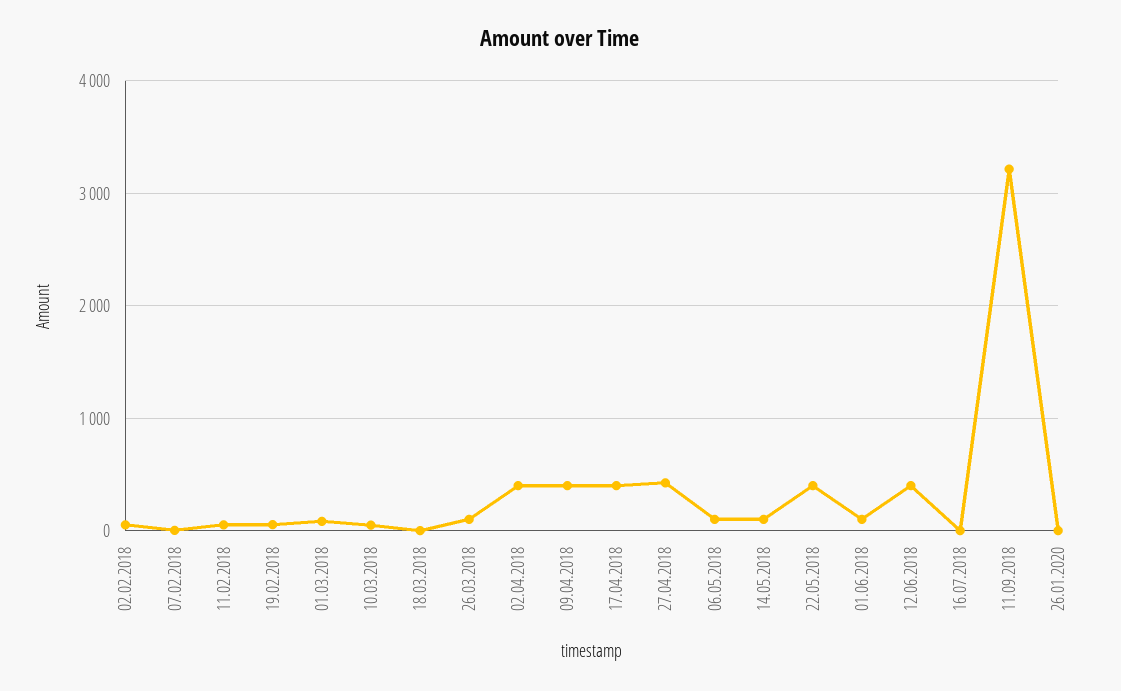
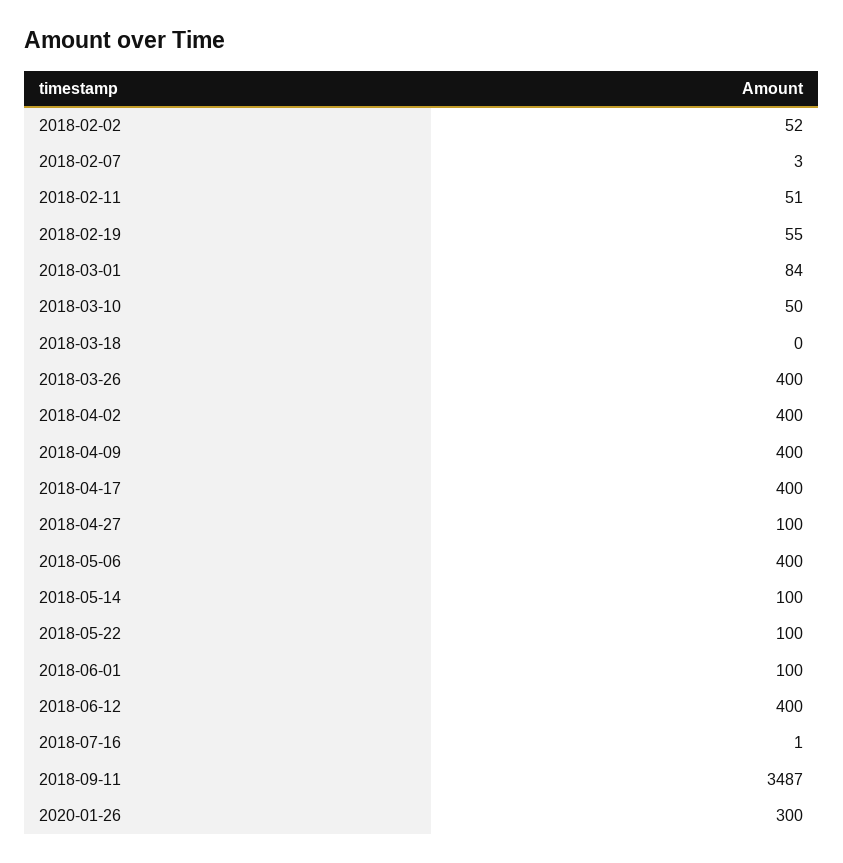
26.03.2018: 100 -> 400
27.04.2018: 400 -> 100
06.05.2018: 100 -> 400
22.05.2018: 400 -> 100
11.09.2018: 3200 -> 3487
26.01.2020: 0 -> 300

